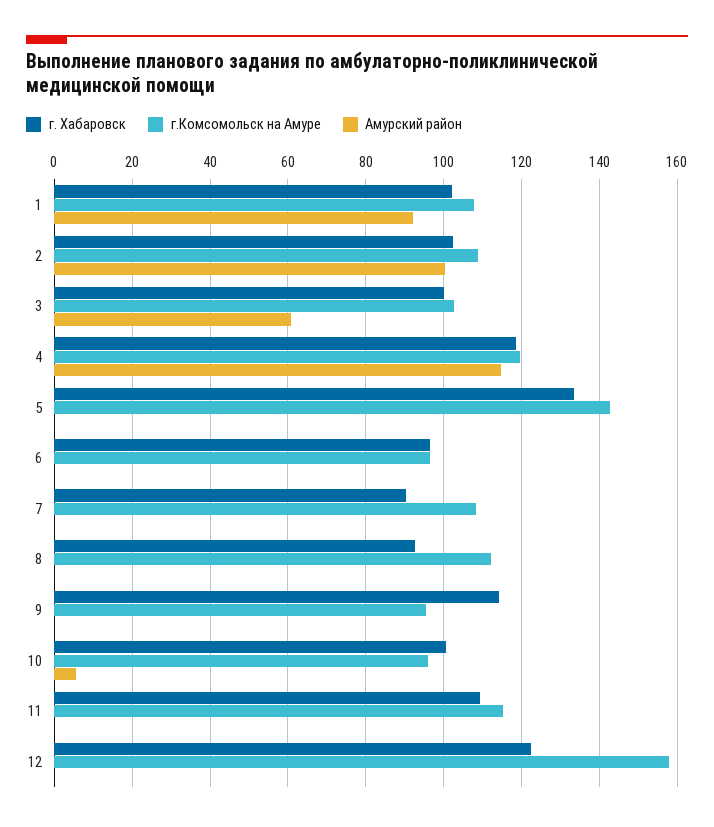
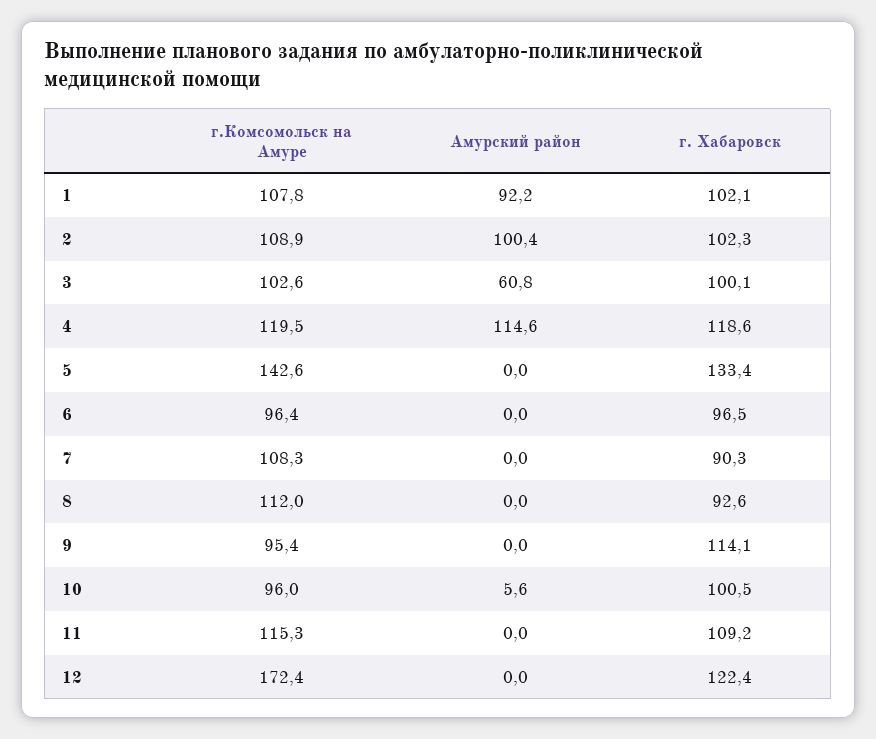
г.Комсомольск на Амуре, 12: 158 -> 172.4

